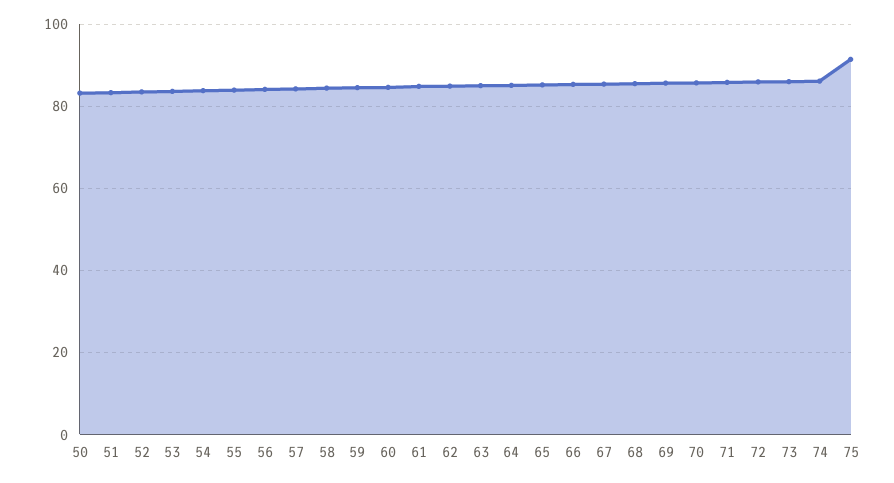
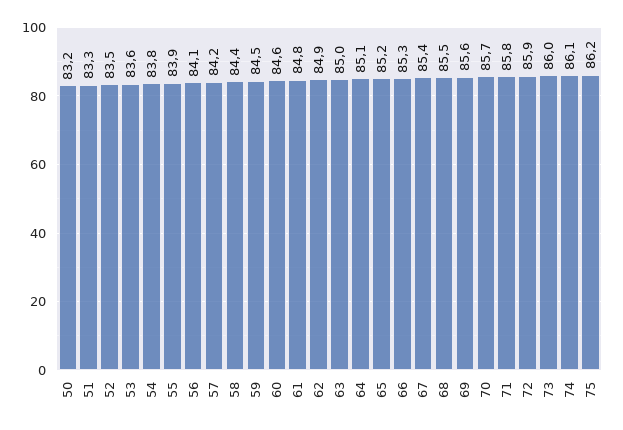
75: 92 -> 86.2

